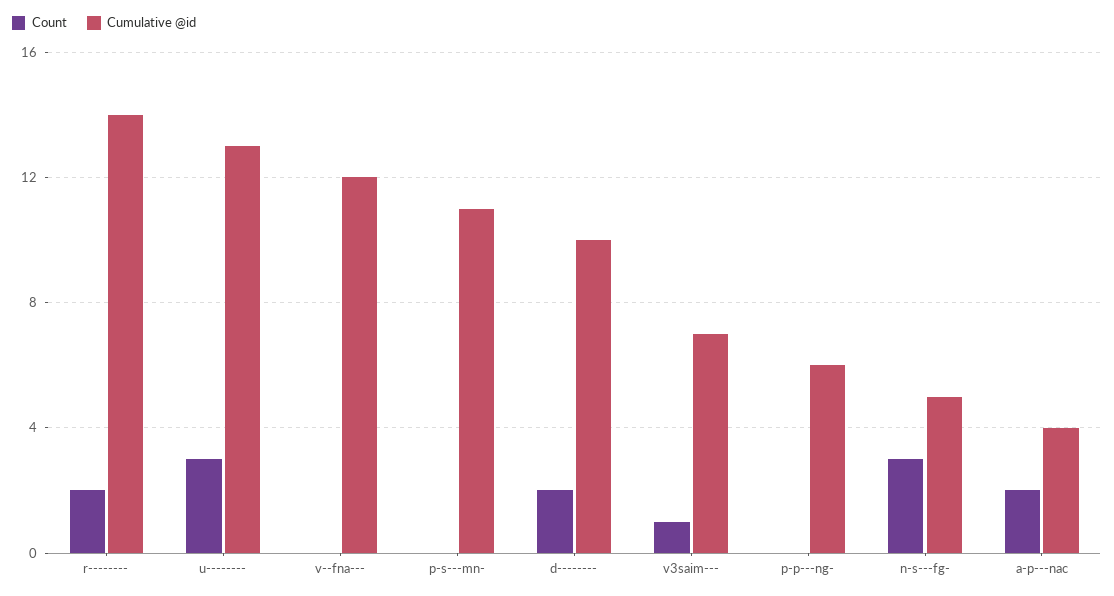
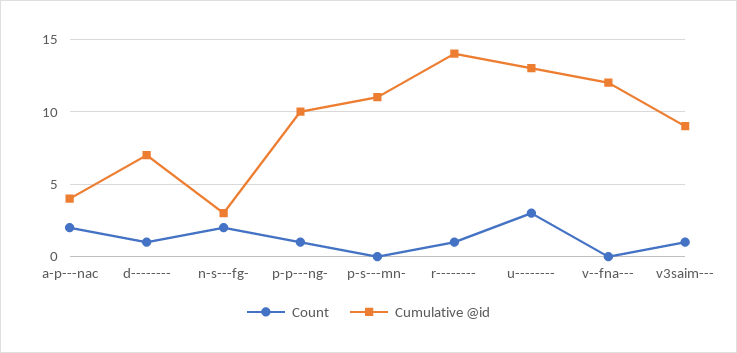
Count, r--------: 2 -> 1
Count, d--------: 2 -> 1
Cumulative @id, d--------: 10 -> 7
Cumulative @id, v3saim---: 7 -> 9
Count, p-p---ng-: 0 -> 1
Cumulative @id, p-p---ng-: 6 -> 10
Count, n-s---fg-: 3 -> 2
Cumulative @id, n-s---fg-: 5 -> 3

